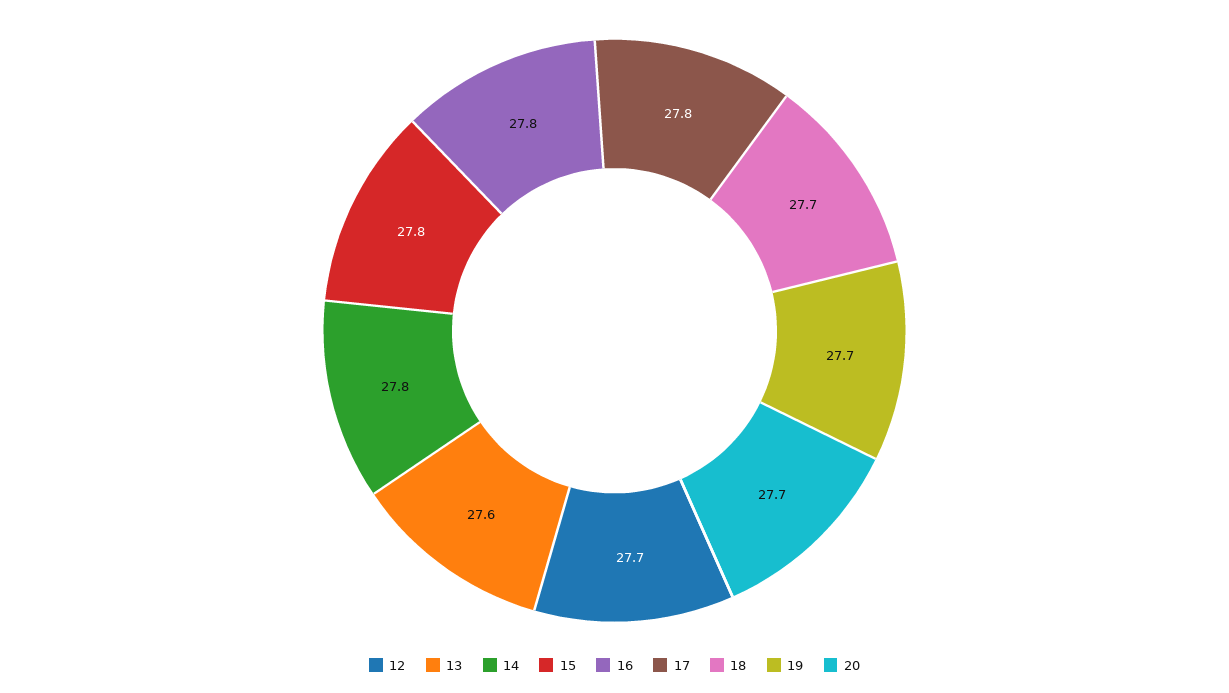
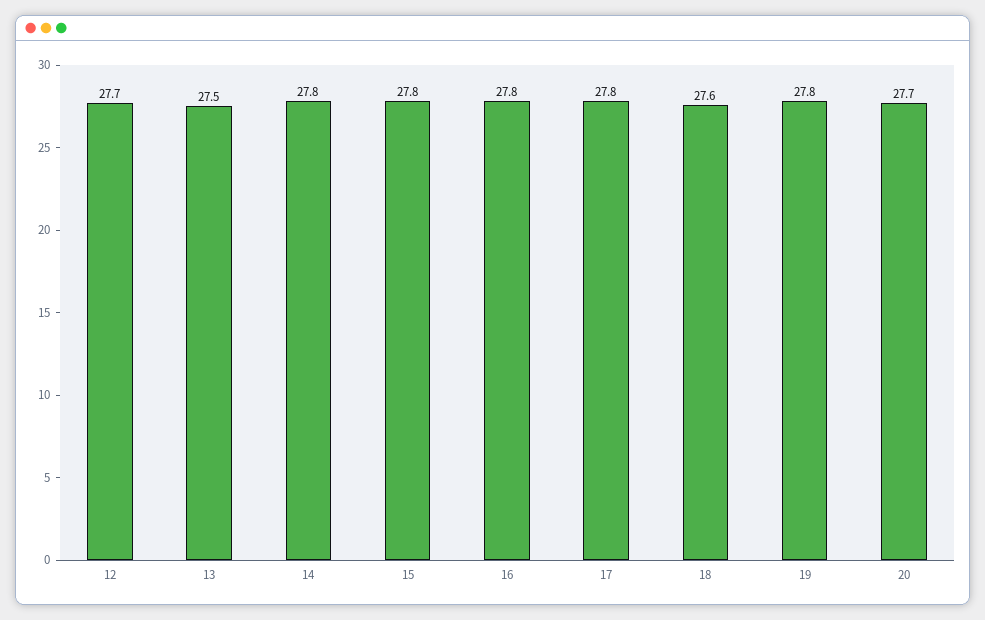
13: 27.6 -> 27.5
18: 27.7 -> 27.6
19: 27.7 -> 27.8

